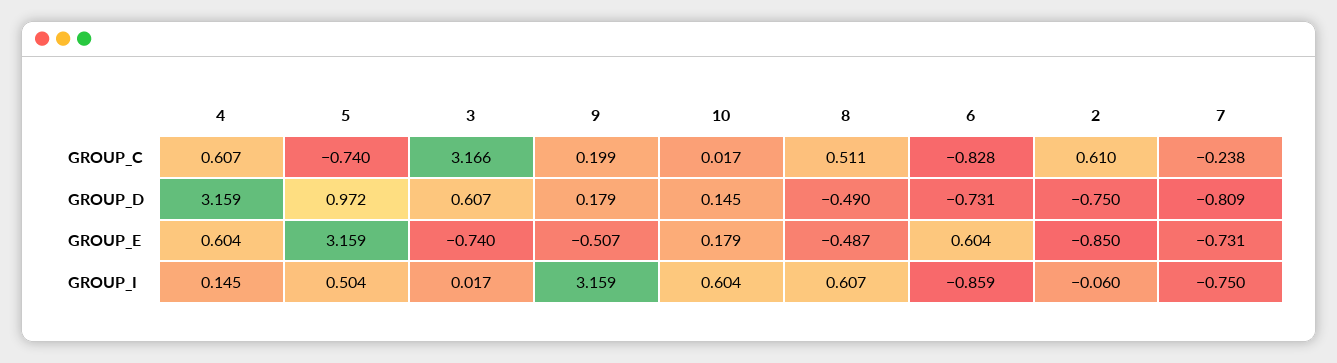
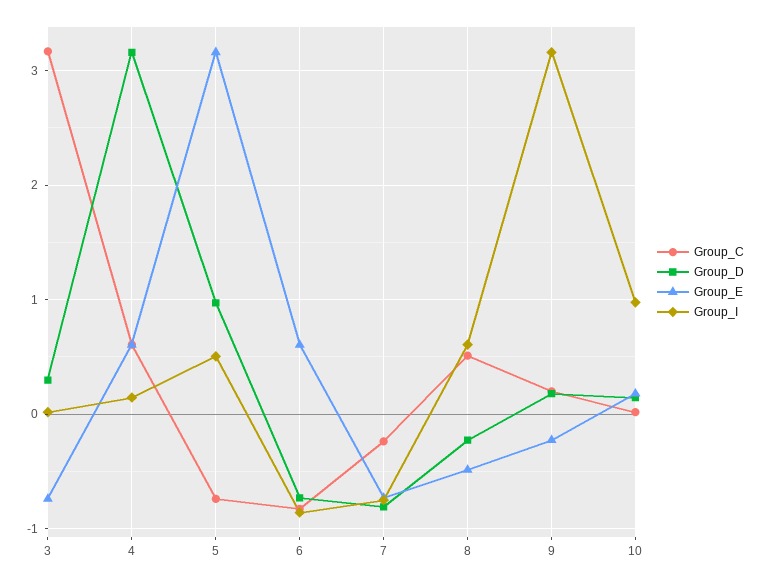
GROUP_C, 2: 0.61 -> none
GROUP_D, 3: 0.607 -> 0.3
GROUP_D, 8: -0.49 -> -0.2
GROUP_D, 2: -0.75 -> none
GROUP_E, 9: -0.507 -> -0.2
GROUP_E, 2: -0.85 -> none
GROUP_I, 10: 0.604 -> 1
GROUP_I, 2: -0.06 -> none

